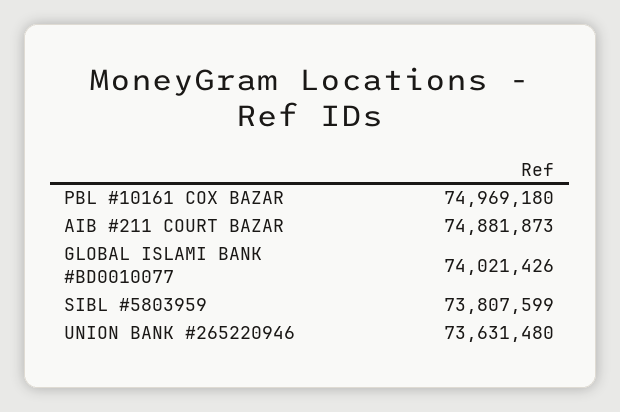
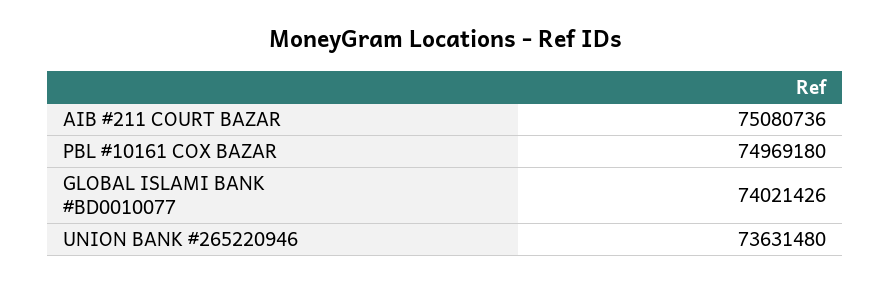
AIB #211 COURT BAZAR: 74881873 -> 75080736
SIBL #5803959: 73807599 -> none

